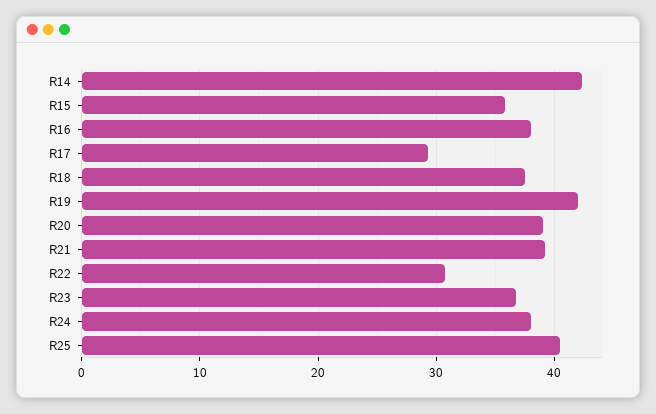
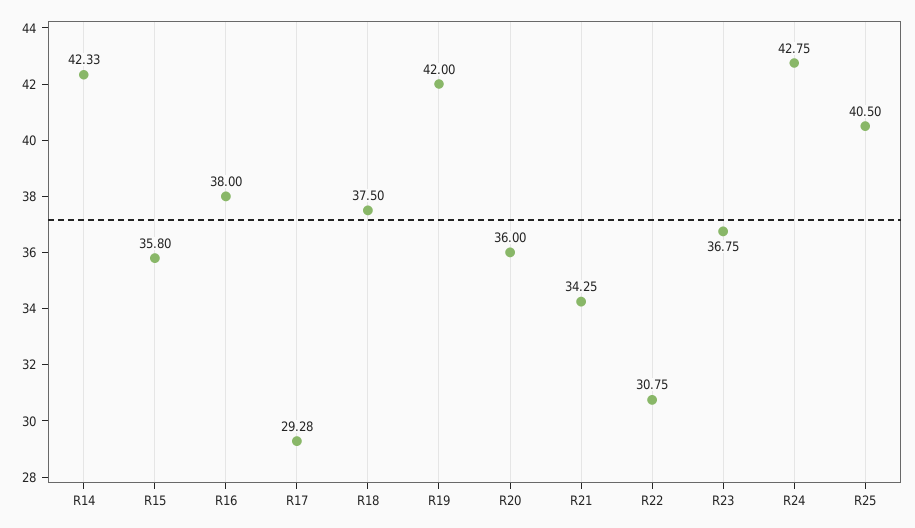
R20: 39 -> 36
R21: 39 -> 34.25
R24: 38 -> 42.75

